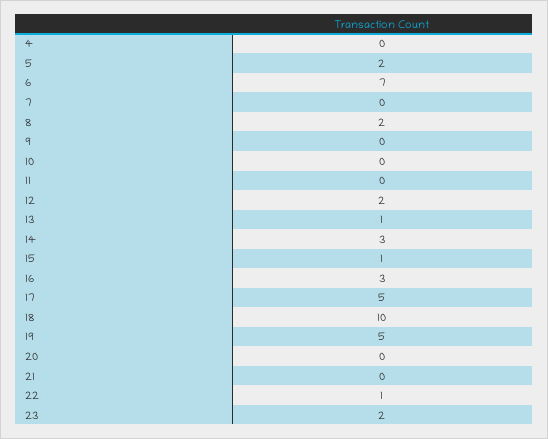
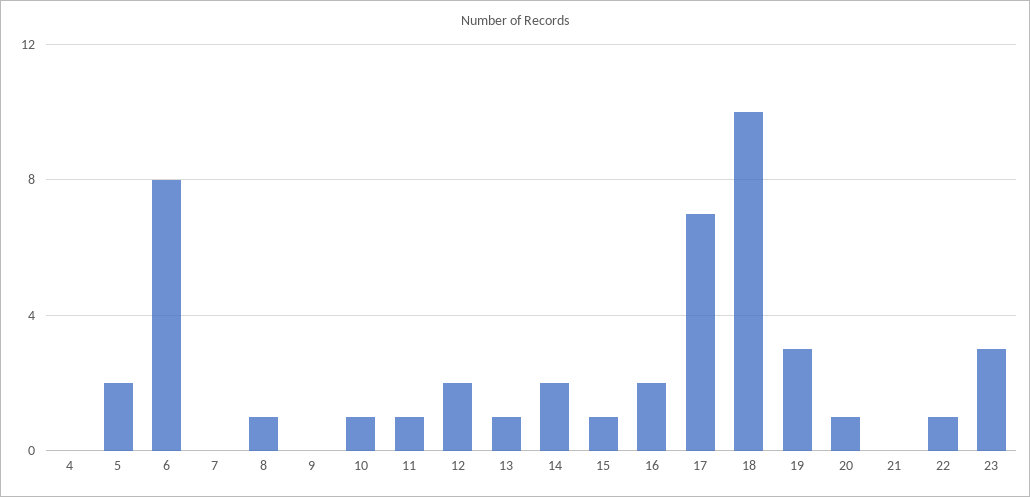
6: 7 -> 8
8: 2 -> 1
10: 0 -> 1
11: 0 -> 1
14: 3 -> 2
16: 3 -> 2
17: 5 -> 7
19: 5 -> 3
20: 0 -> 1
23: 2 -> 3

